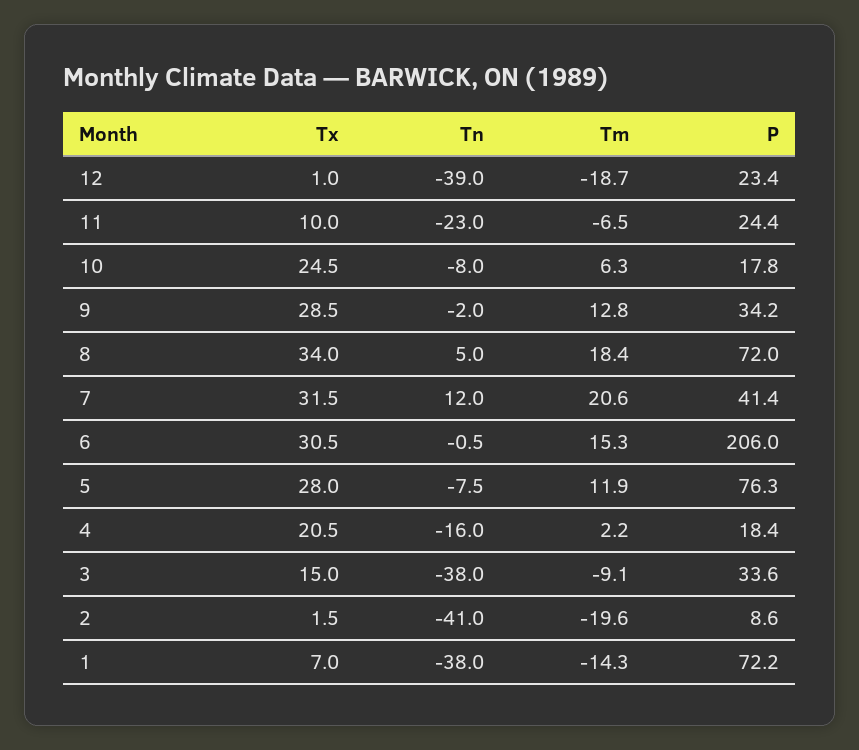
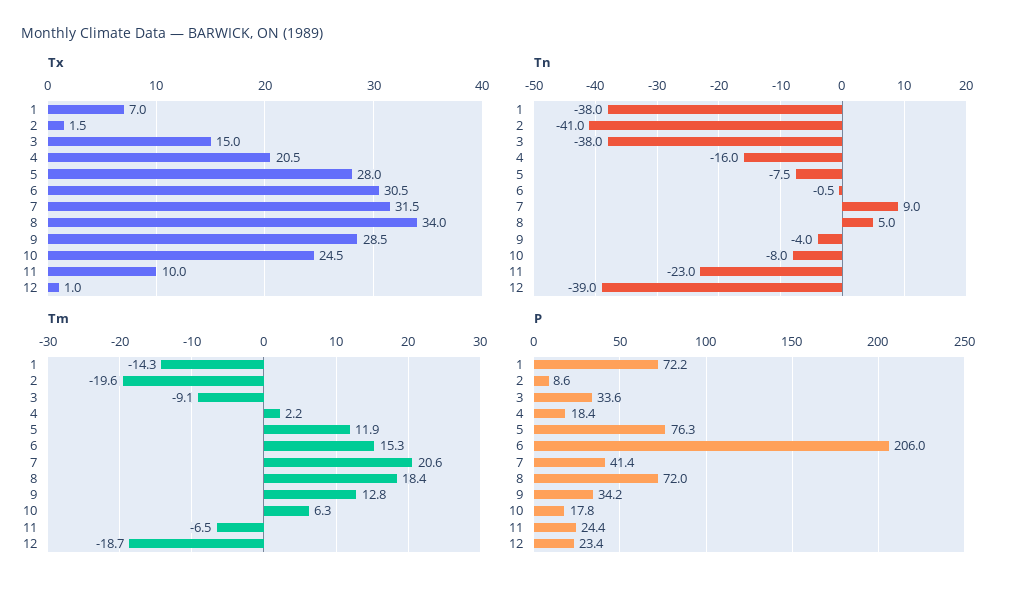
Tn, 9: -2 -> -4
Tn, 7: 12 -> 9

